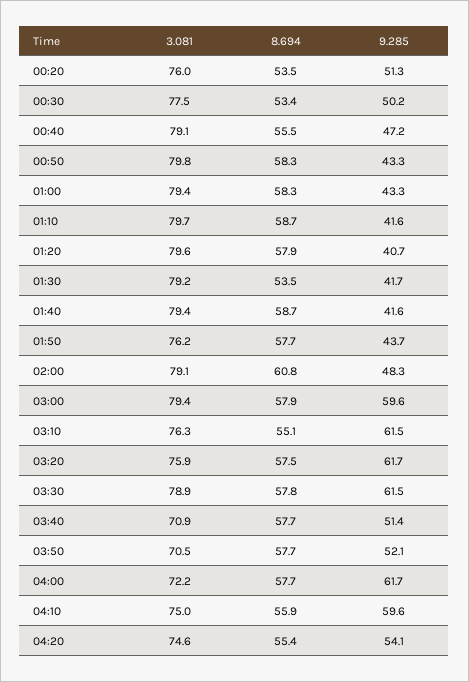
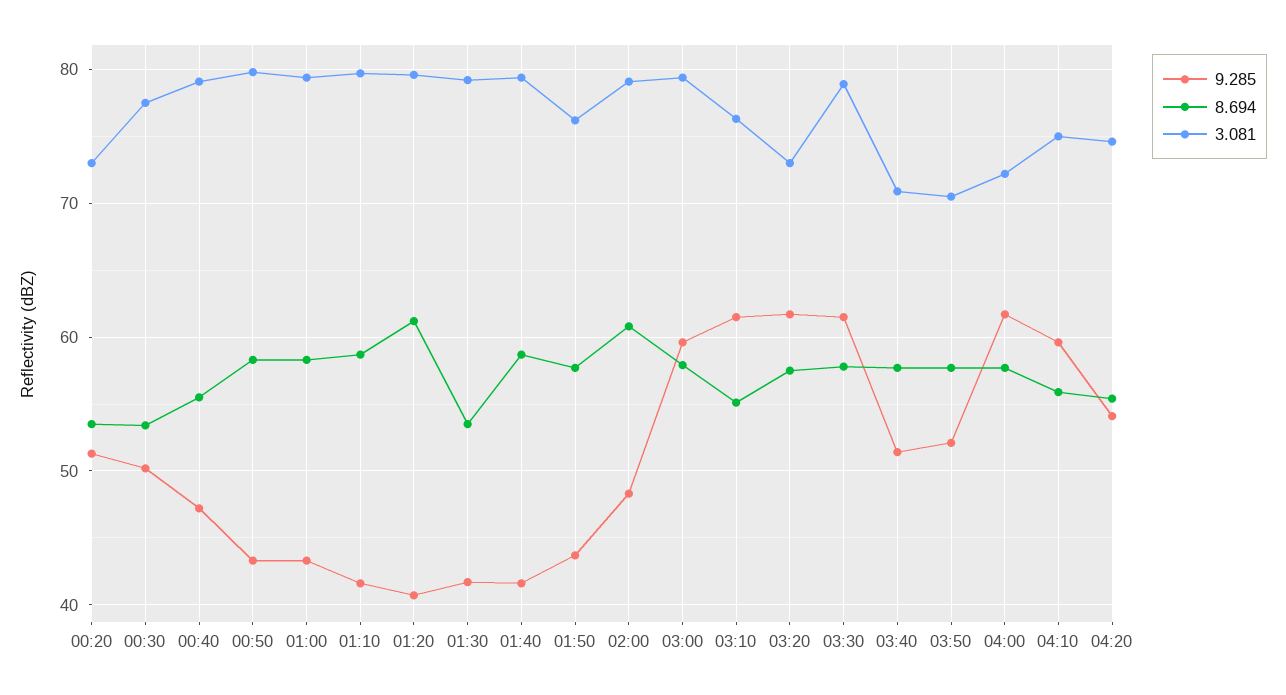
3.081, 00:20: 76 -> 73
8.694, 01:20: 57.9 -> 61
3.081, 03:20: 75.9 -> 73

